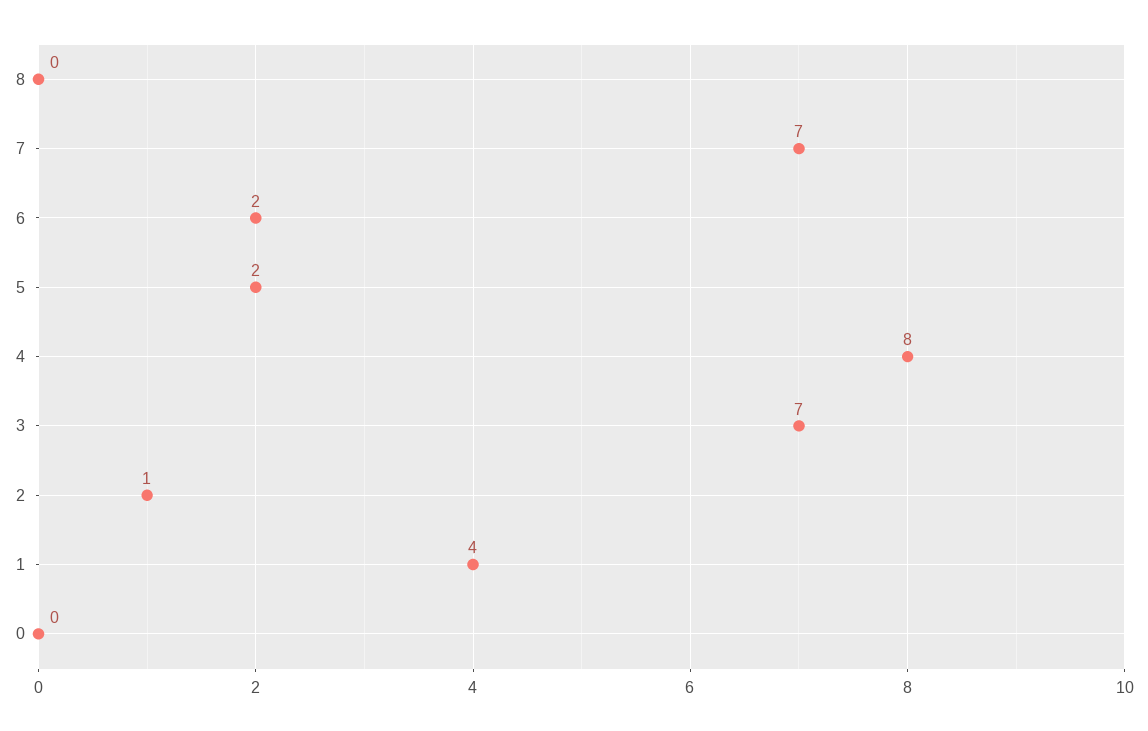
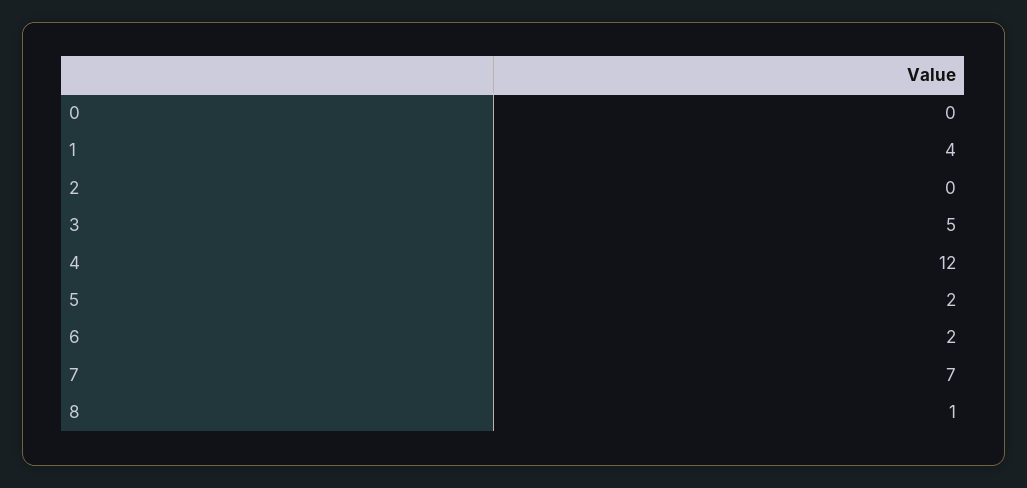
8: 0 -> 1
4: 8 -> 12
3: 7 -> 5
2: 1 -> 0

